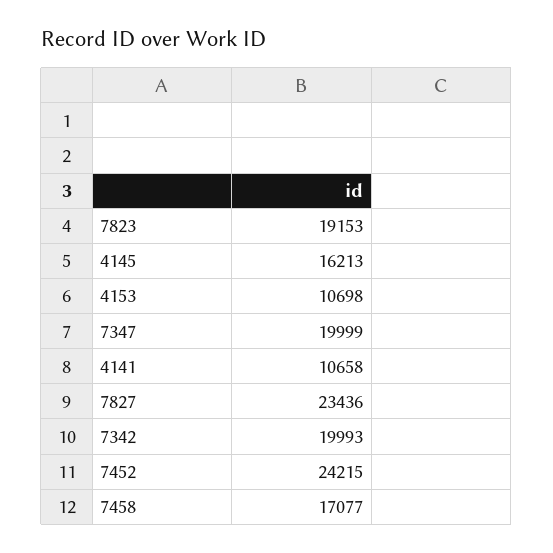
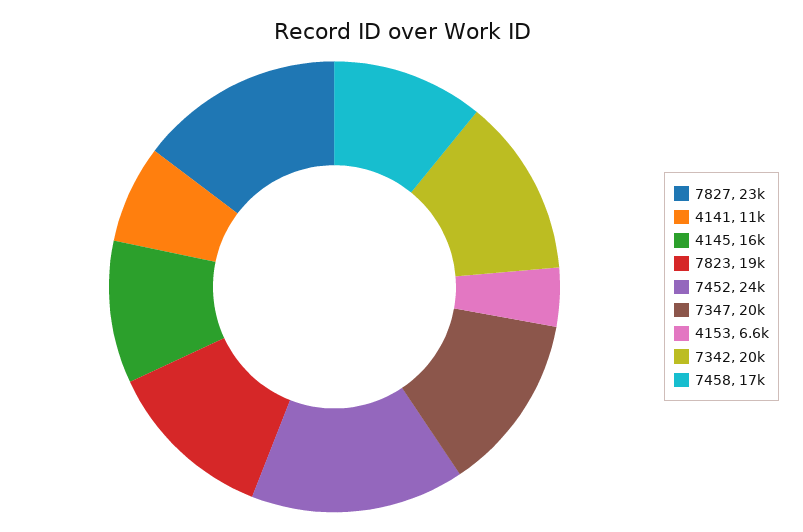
4153: 10698 -> 6600

